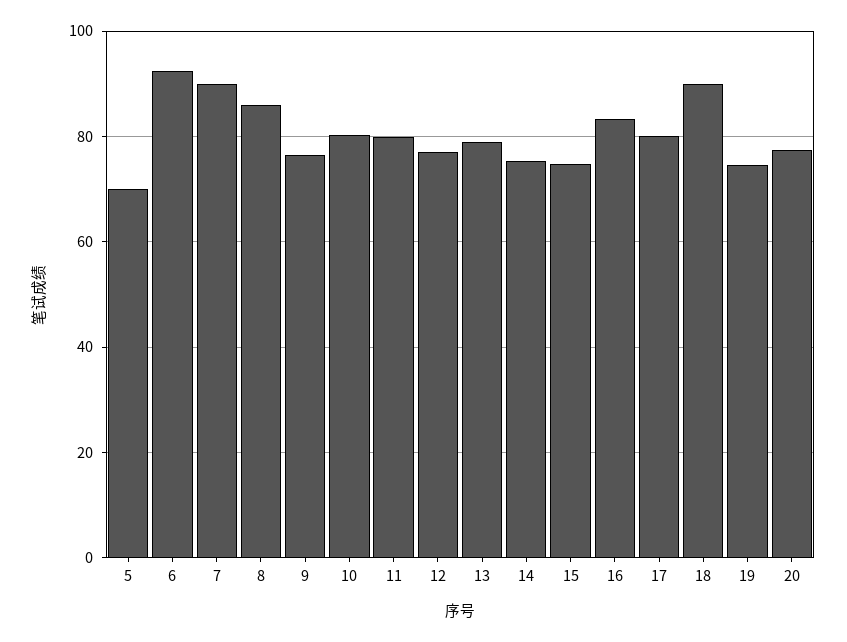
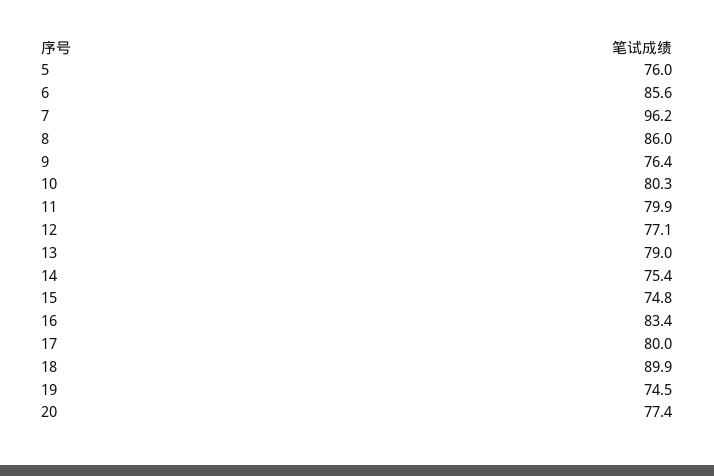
5: 70 -> 76
6: 92 -> 85.6
7: 90 -> 96.2

